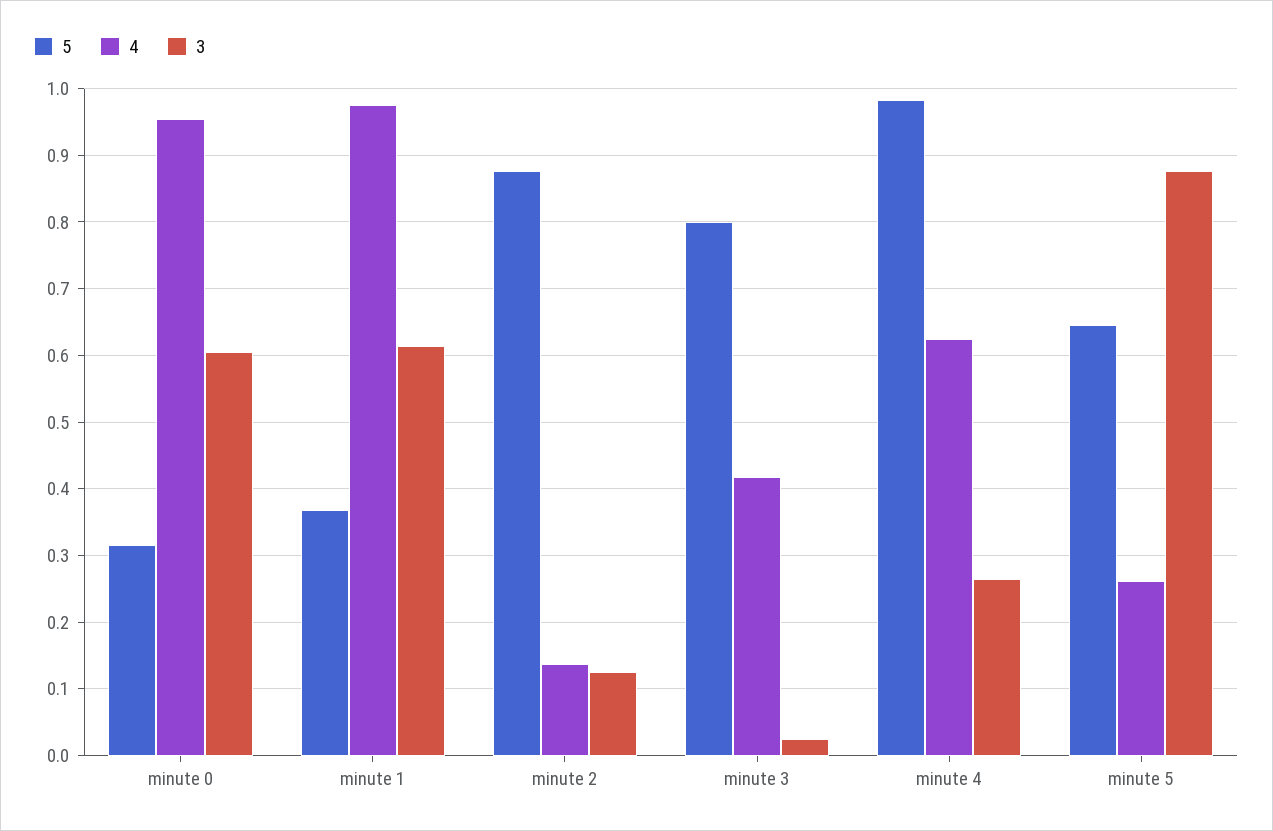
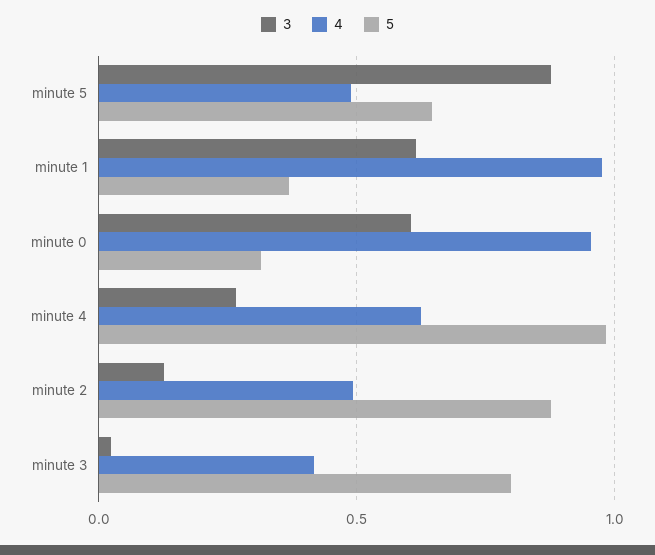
4, minute 2: 0.14 -> 0.5
4, minute 5: 0.26 -> 0.5

